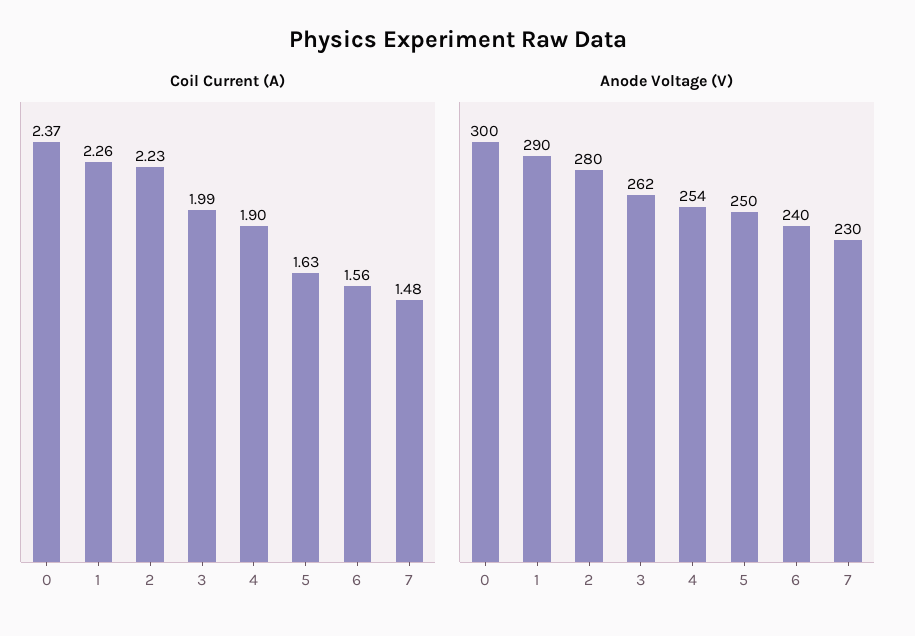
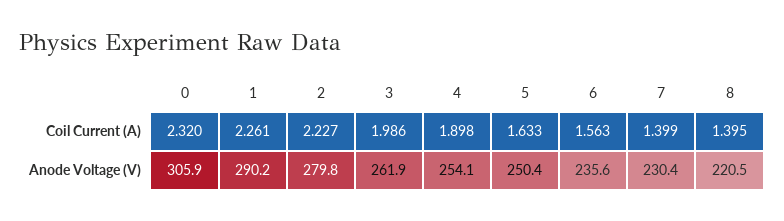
Coil Current (A), 0: 2.37 -> 2.32
Coil Current (A), 7: 1.48 -> 1.399
Anode Voltage (V), 0: 300 -> 305.9
Anode Voltage (V), 6: 240 -> 235.6
Coil Current (A), 8: none -> 1.395
Anode Voltage (V), 8: none -> 220.5

